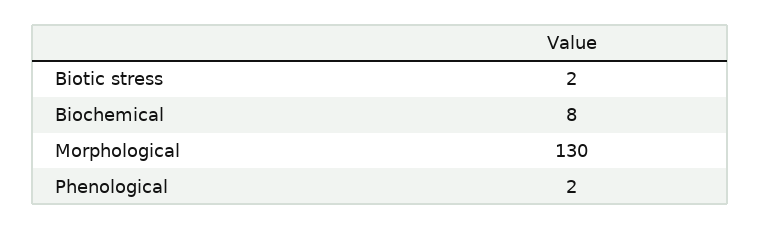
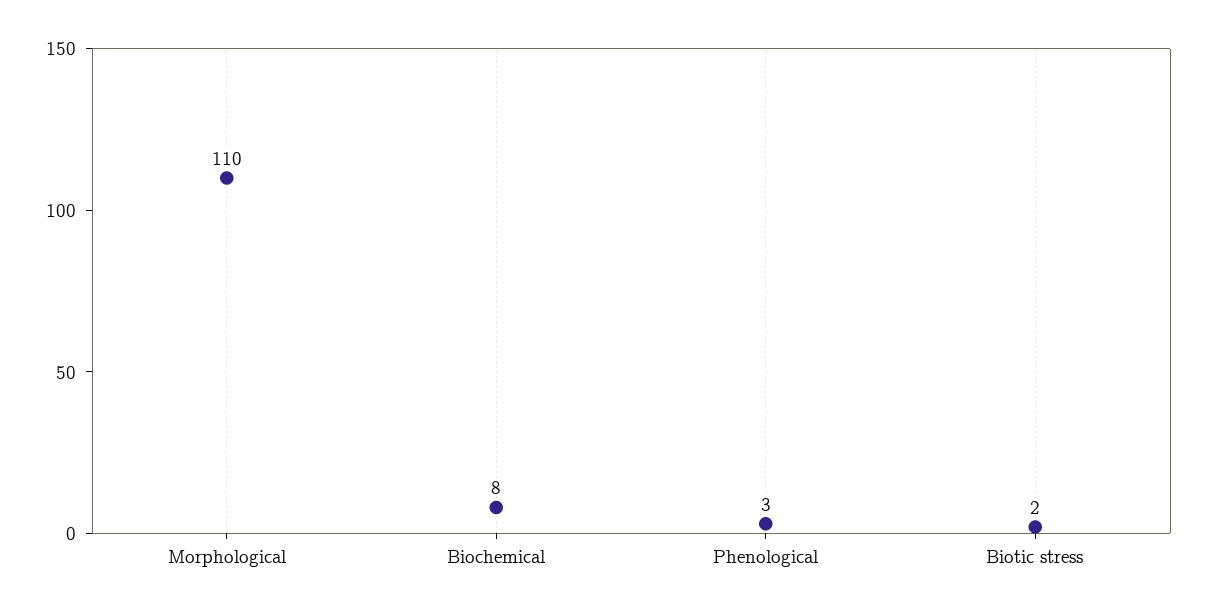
Morphological: 130 -> 110
Phenological: 2 -> 3

